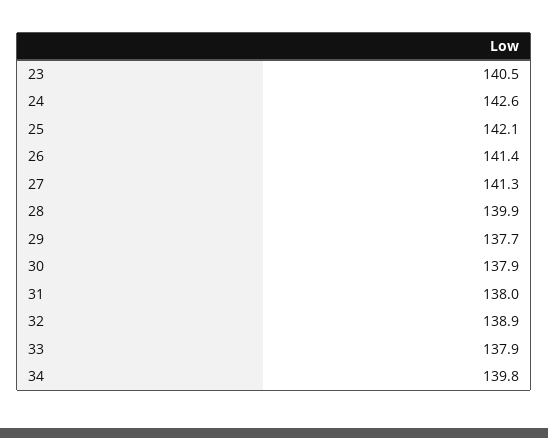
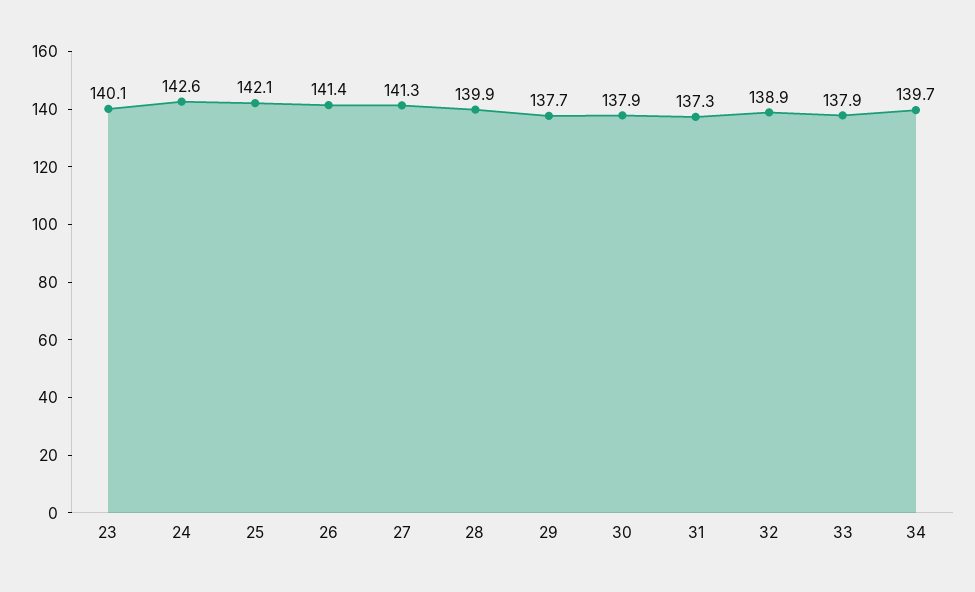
23: 140.5 -> 140.1
31: 138 -> 137.3
34: 139.8 -> 139.7

